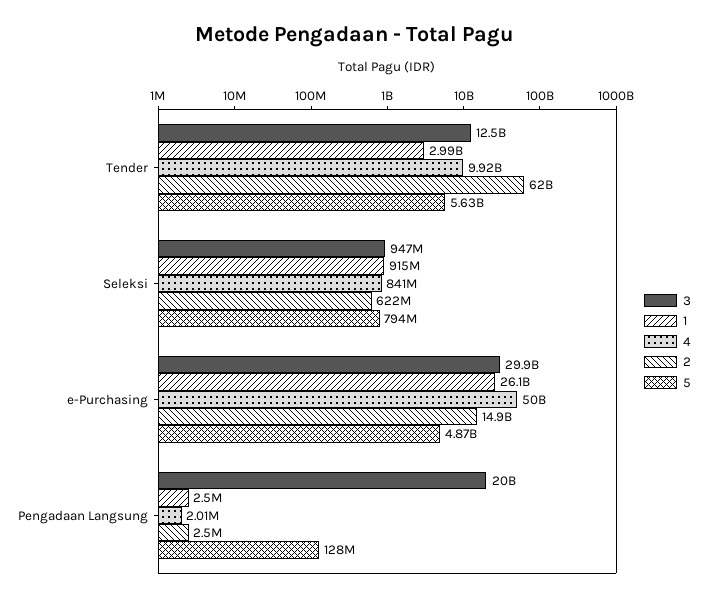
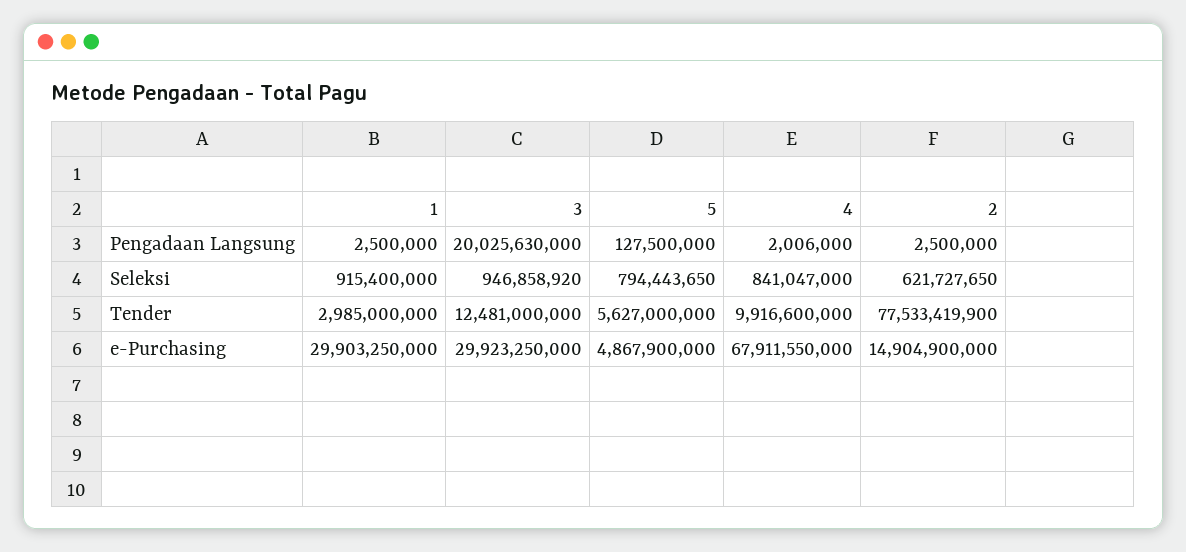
2, Tender: 62000000000 -> 77533419900
1, e-Purchasing: 26100000000 -> 29903250000
4, e-Purchasing: 50000000000 -> 67911550000

